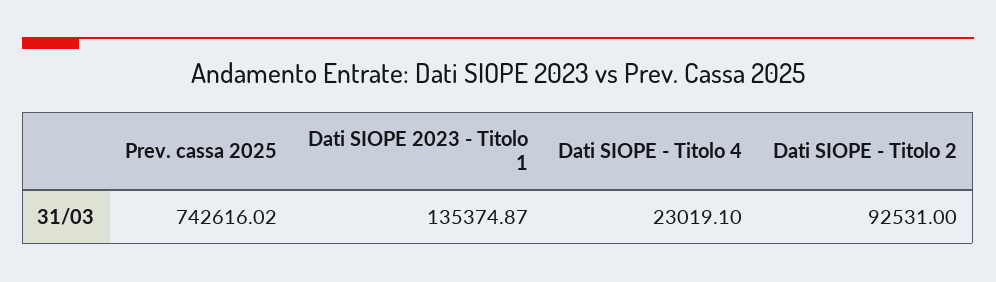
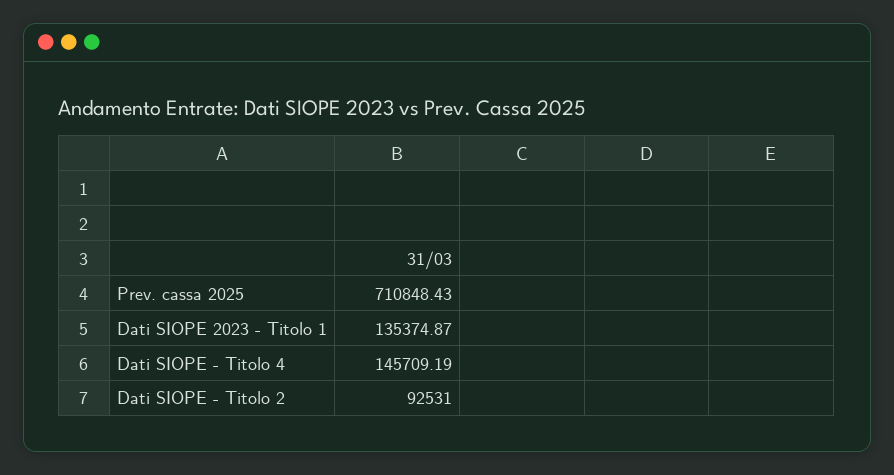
Prev. cassa 2025: 742616.02 -> 710848.43
Dati SIOPE - Titolo 4: 23019.1 -> 145709.19

